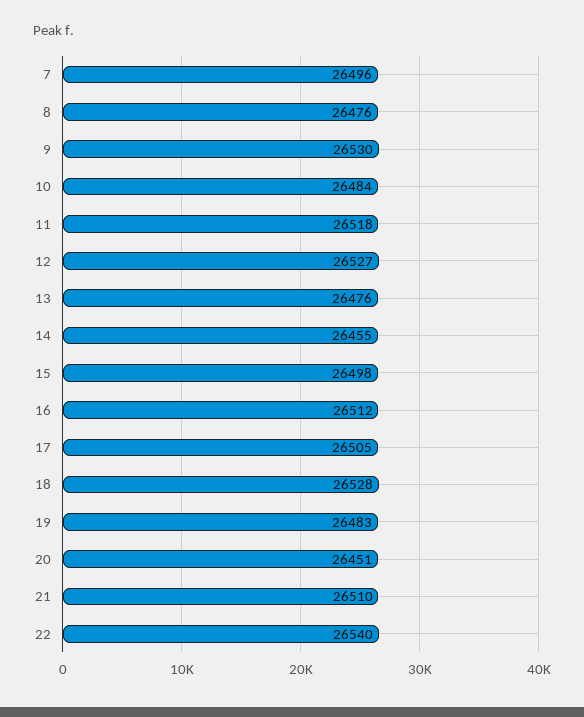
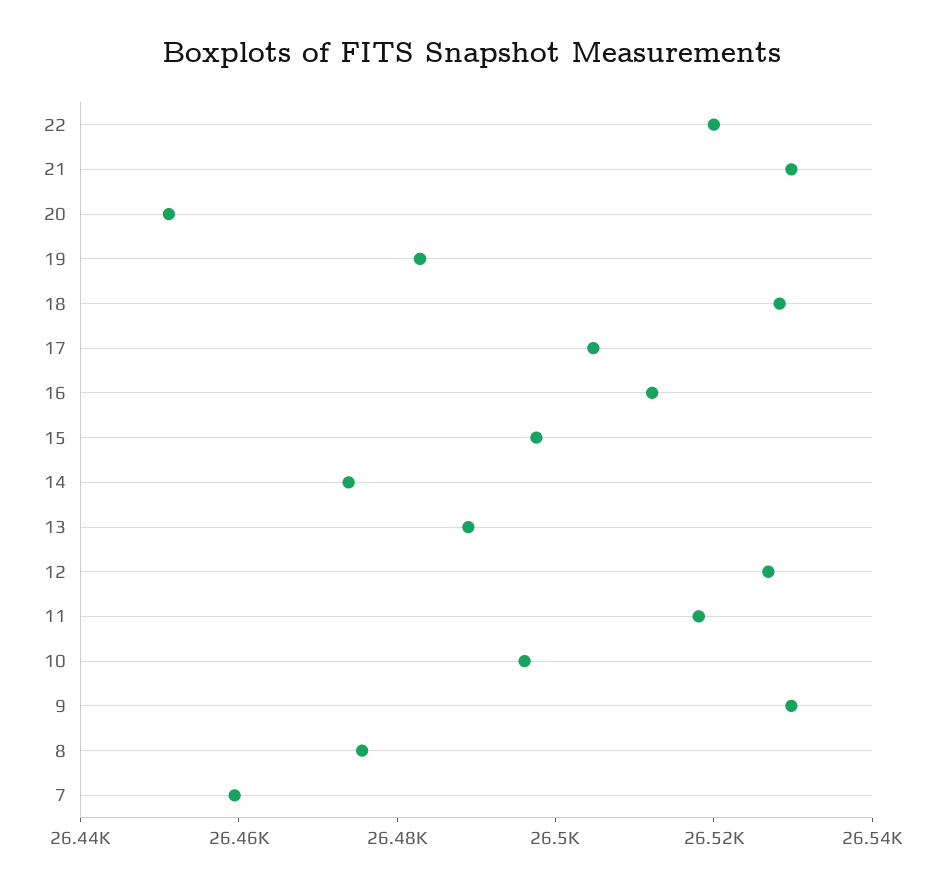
7: 26496 -> 26460
10: 26484 -> 26495
13: 26476 -> 26490
14: 26455 -> 26475
21: 26510 -> 26530
22: 26540 -> 26520

